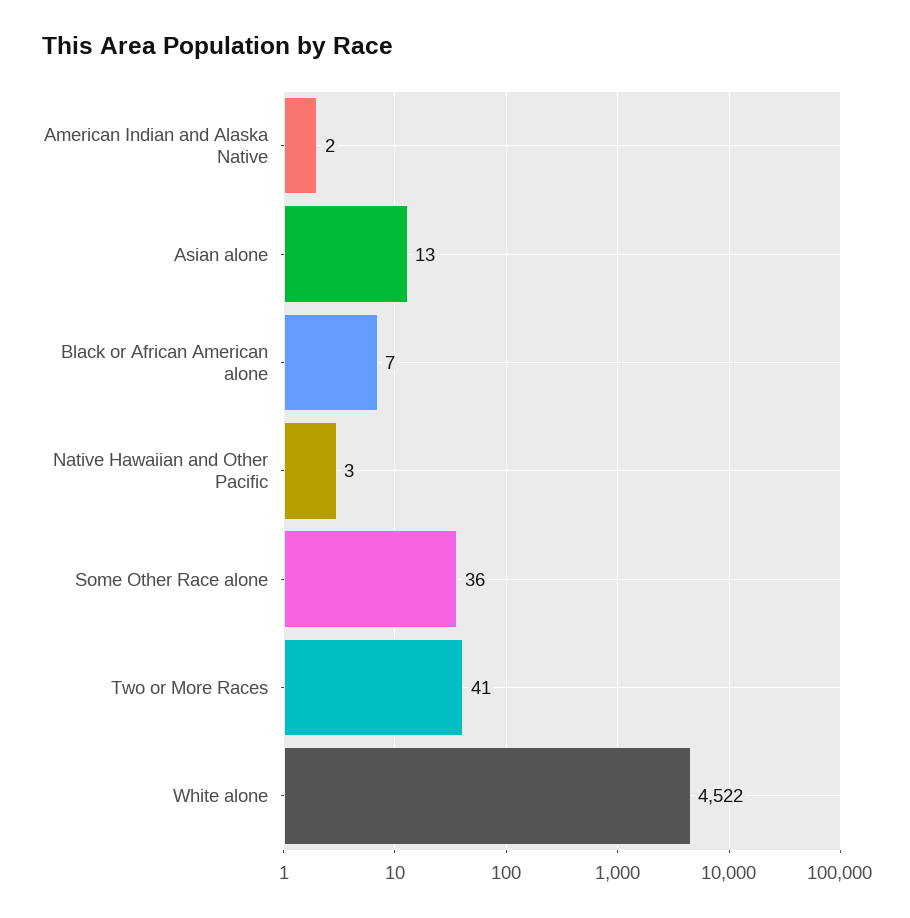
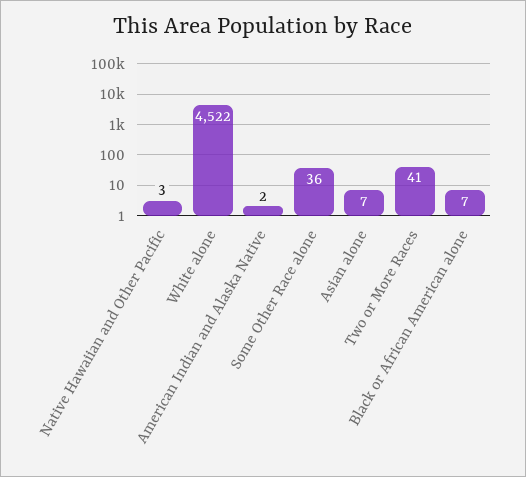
Asian alone: 13 -> 7

